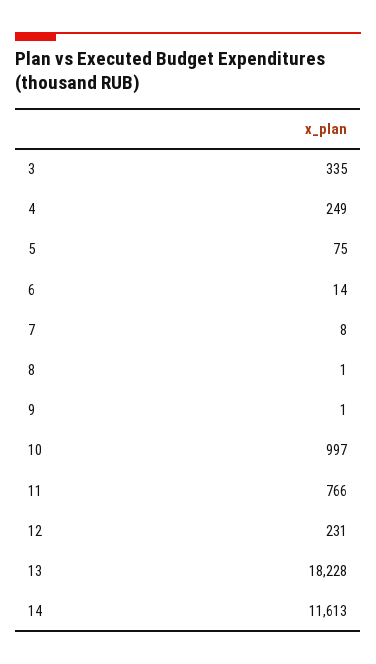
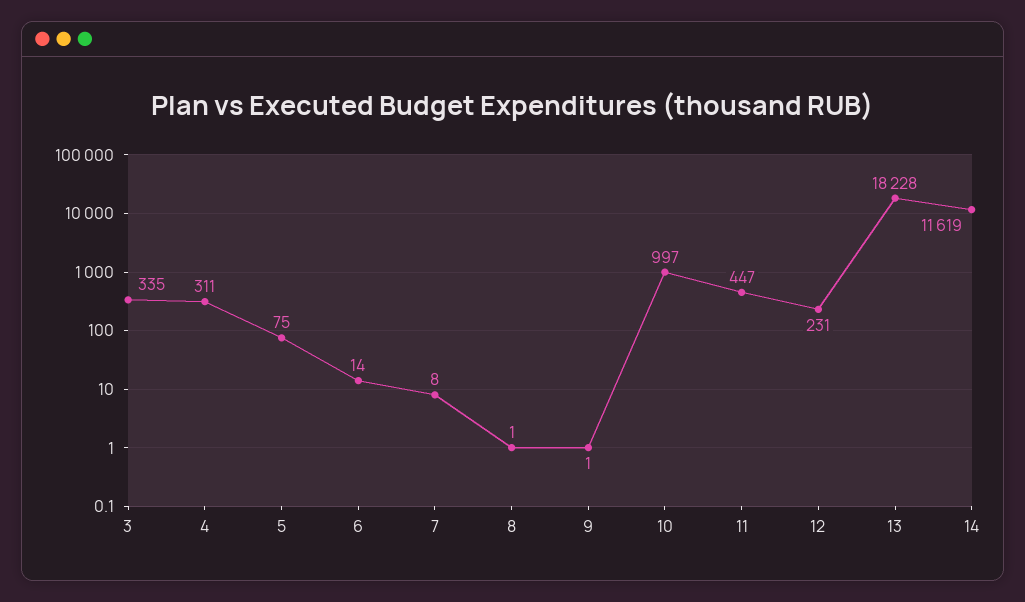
4: 249 -> 311
11: 766 -> 447
14: 11613 -> 11619

